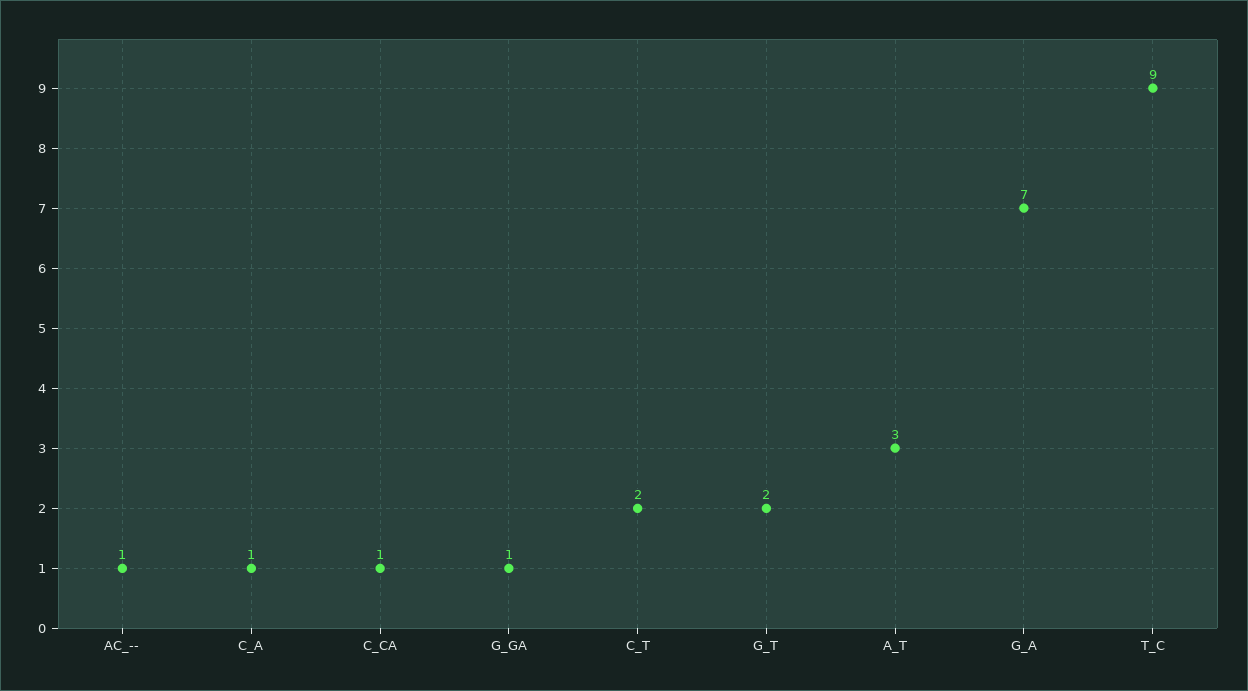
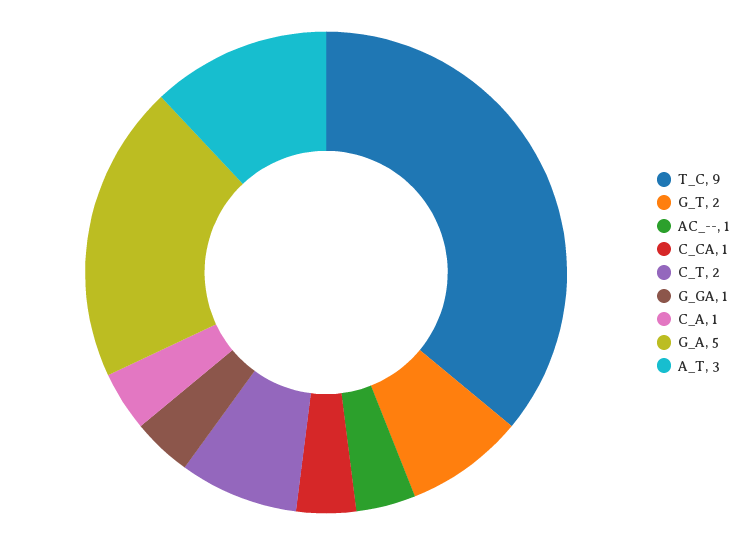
G_A: 7 -> 5

